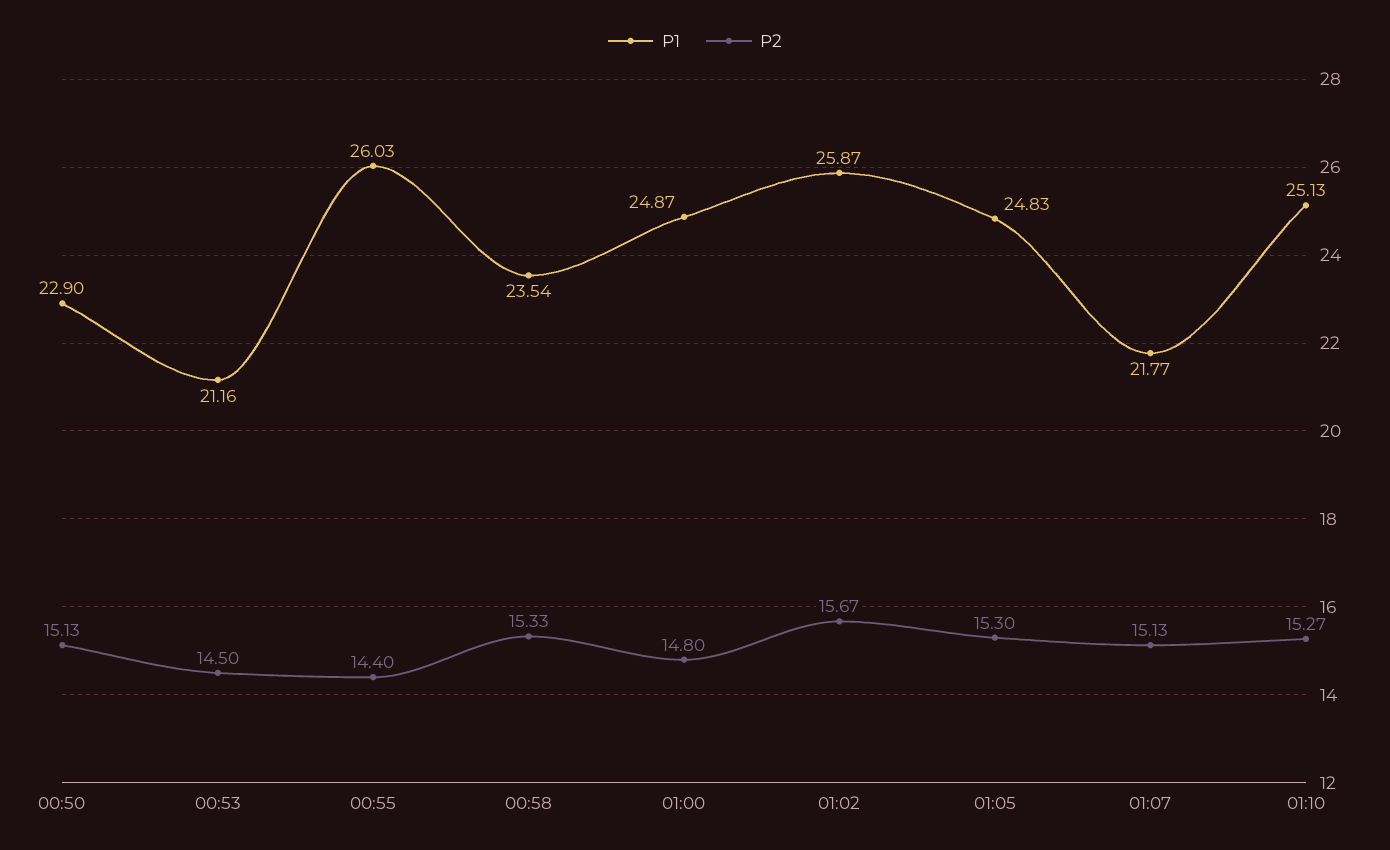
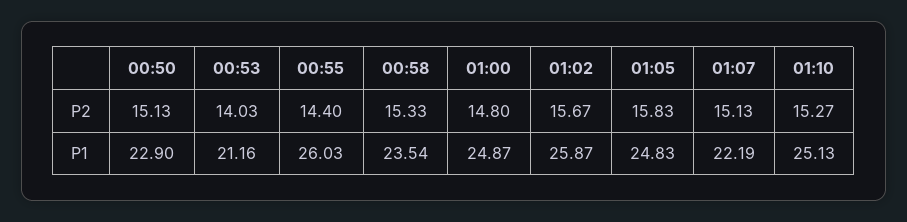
P2, 00:53: 14.5 -> 14.03
P2, 01:05: 15.3 -> 15.83
P1, 01:07: 21.77 -> 22.19

